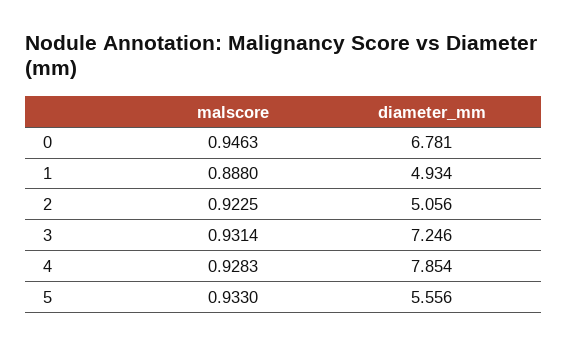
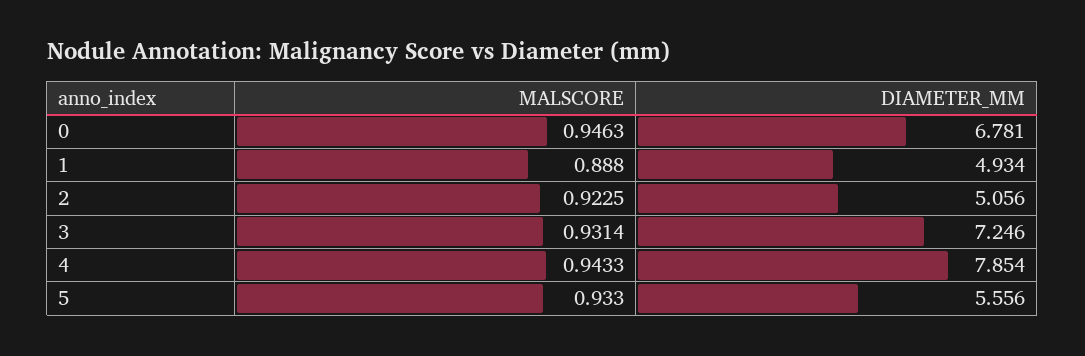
malscore, 4: 0.9283 -> 0.9433

